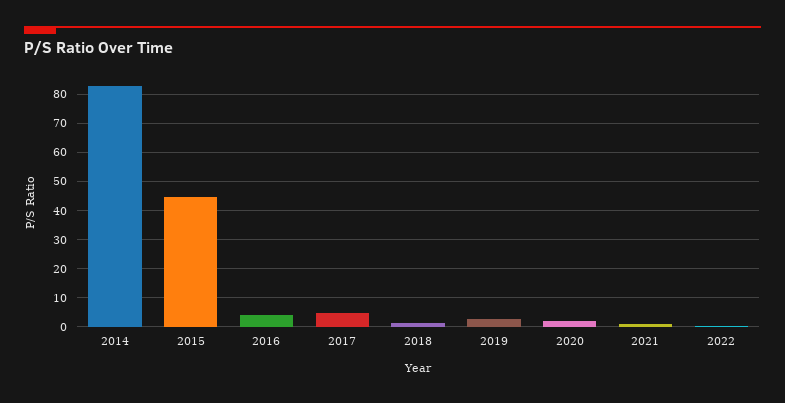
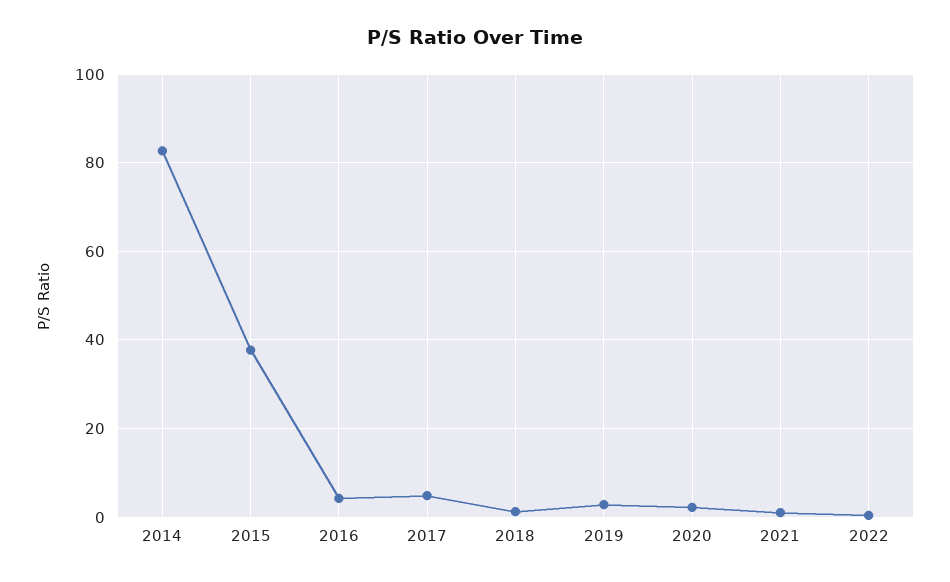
2015: 45 -> 38

